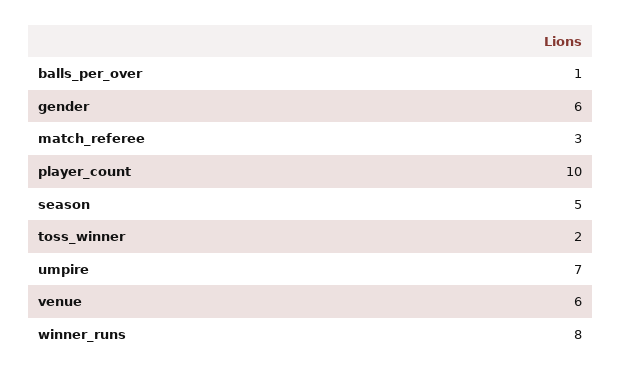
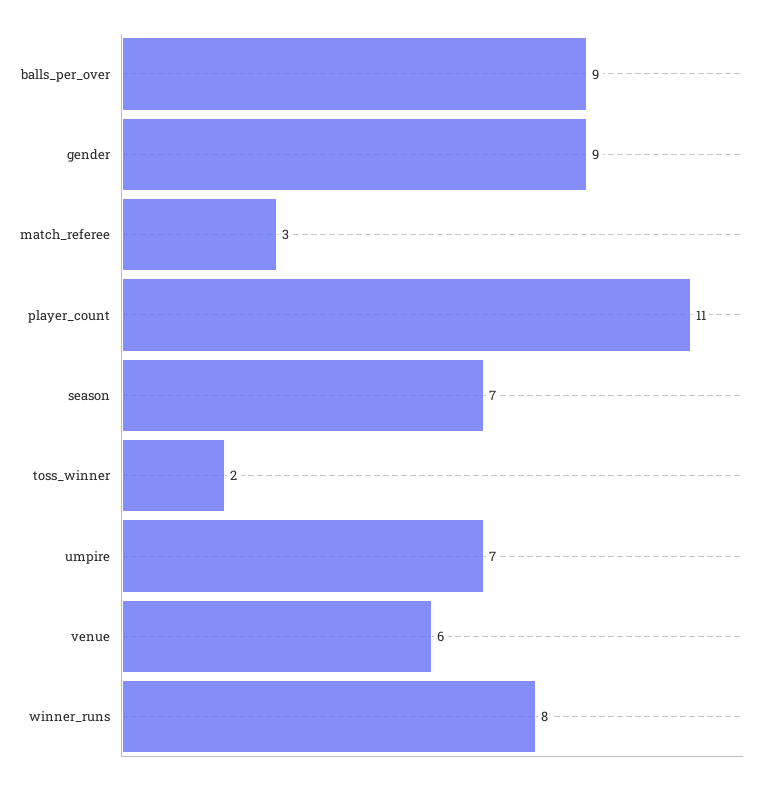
balls_per_over: 1 -> 9
gender: 6 -> 9
player_count: 10 -> 11
season: 5 -> 7

